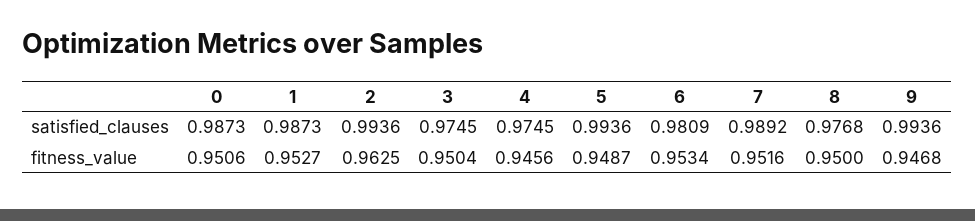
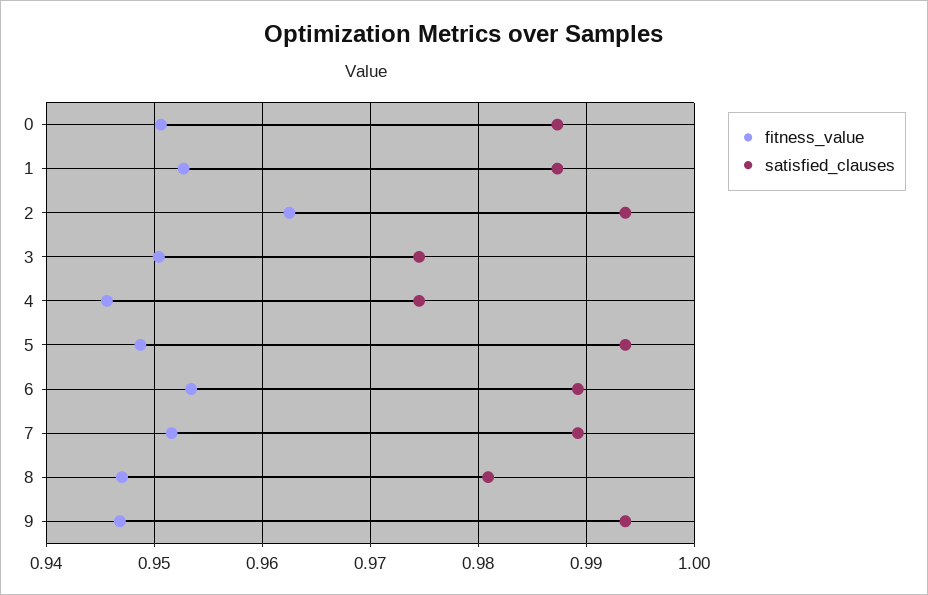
satisfied_clauses, 6: 0.9809 -> 0.989
satisfied_clauses, 8: 0.9768 -> 0.981
fitness_value, 8: 0.95 -> 0.947

